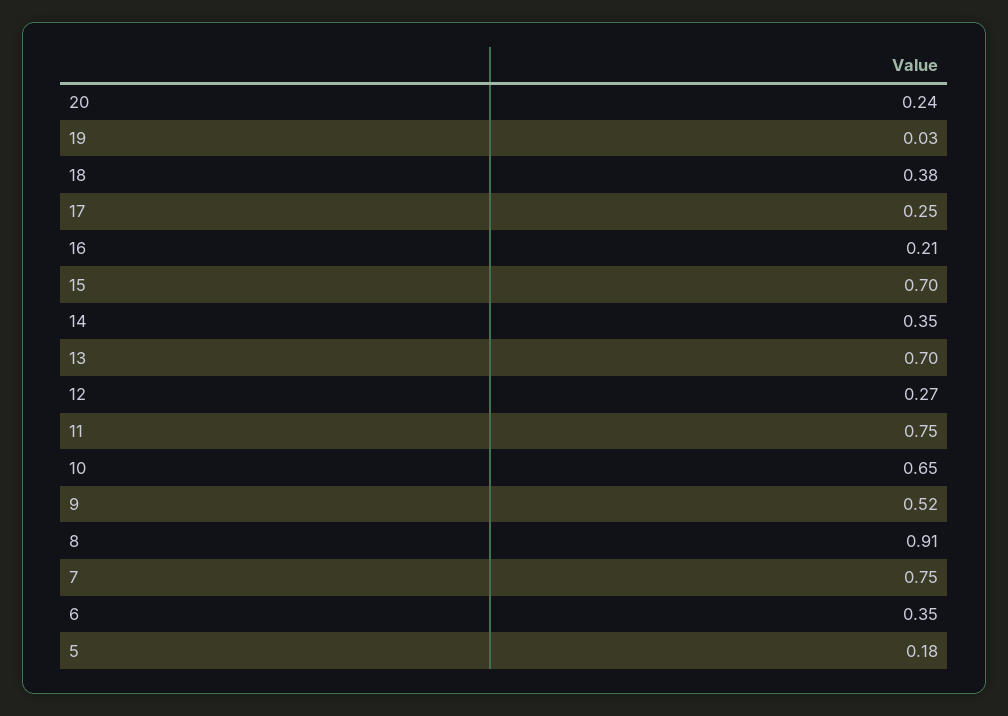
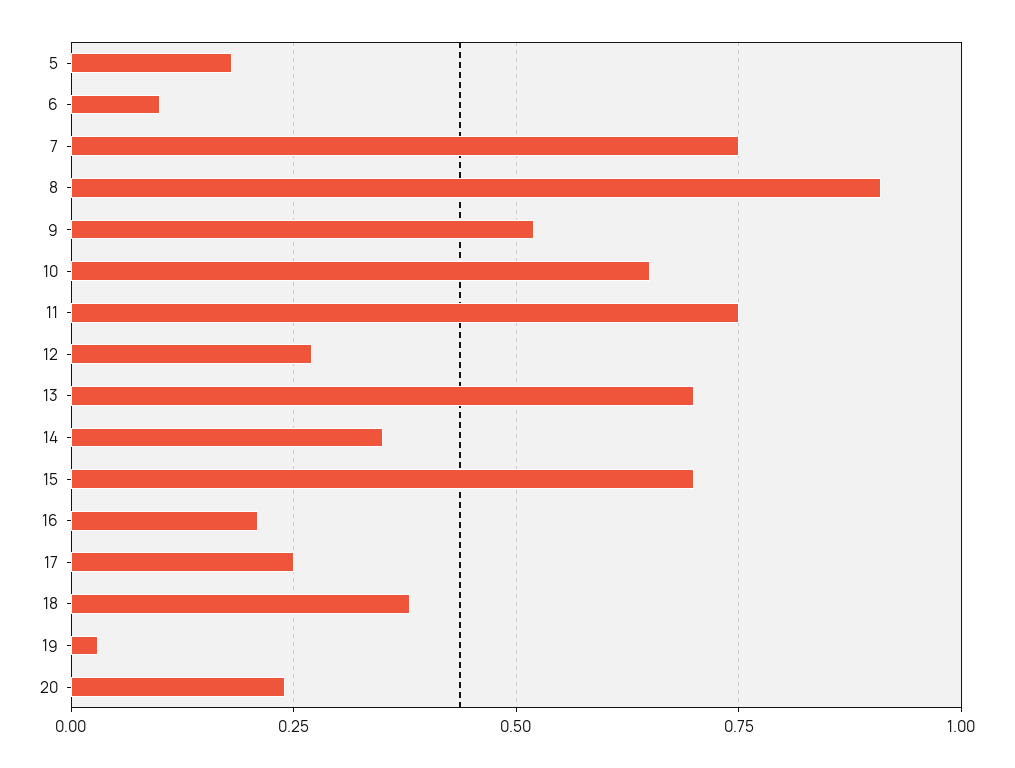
6: 0.35 -> 0.1

